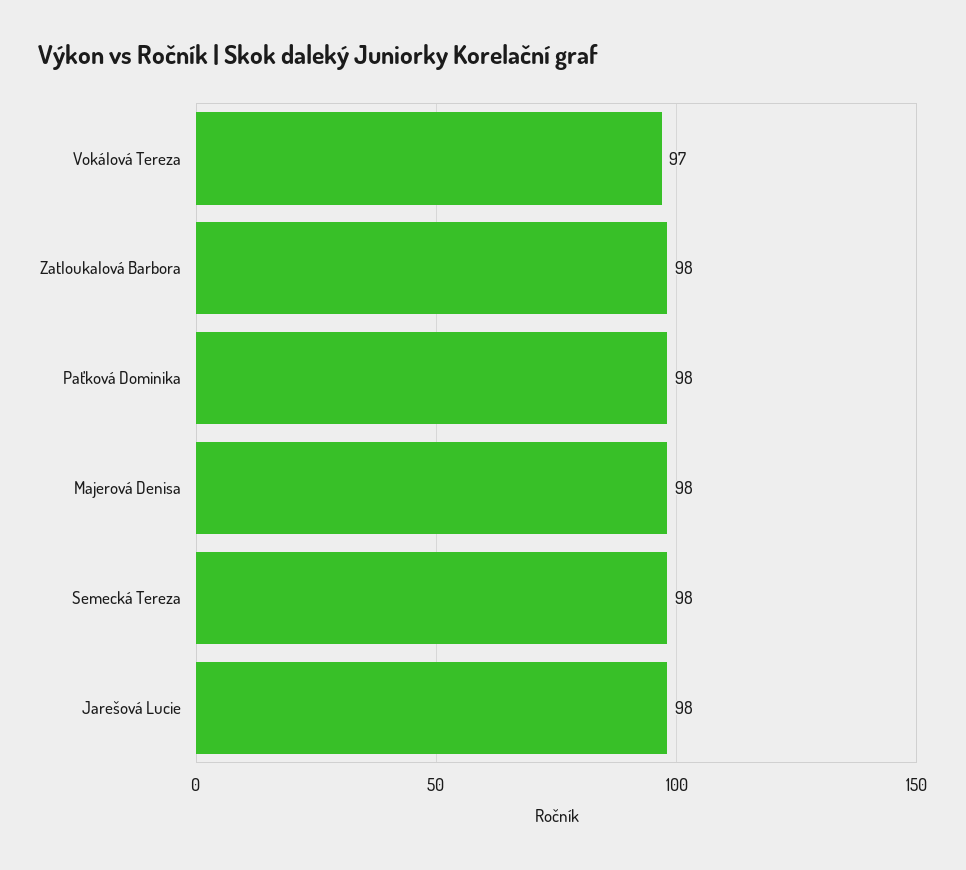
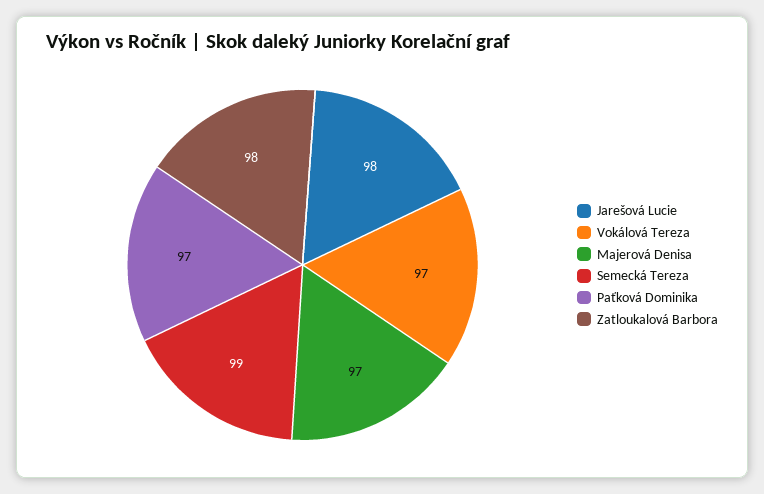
Paťková Dominika: 98 -> 97
Majerová Denisa: 98 -> 97
Semecká Tereza: 98 -> 99

